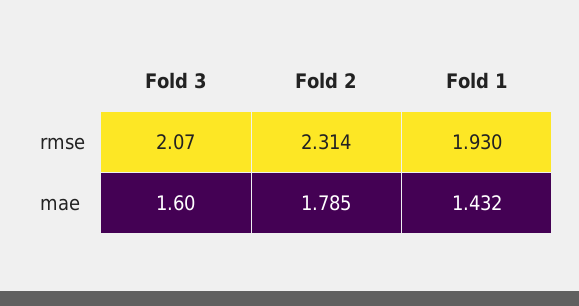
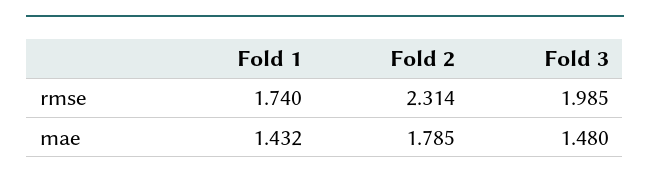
Fold 3, rmse: 2.07 -> 1.985
Fold 1, rmse: 1.93 -> 1.74
Fold 3, mae: 1.6 -> 1.48

